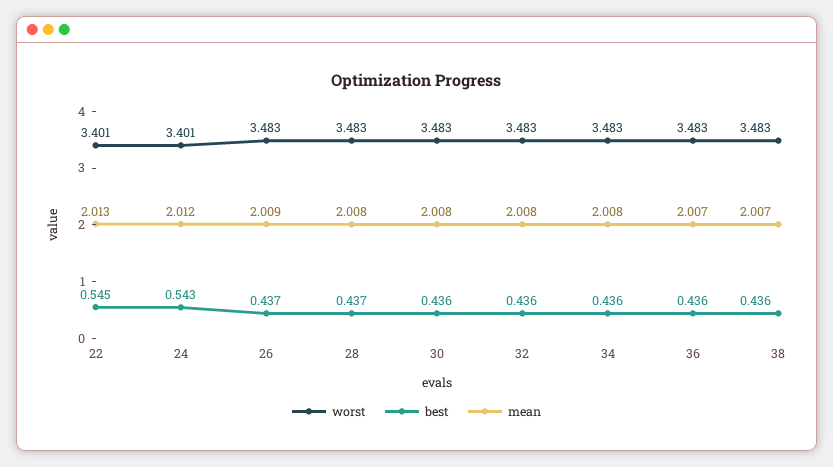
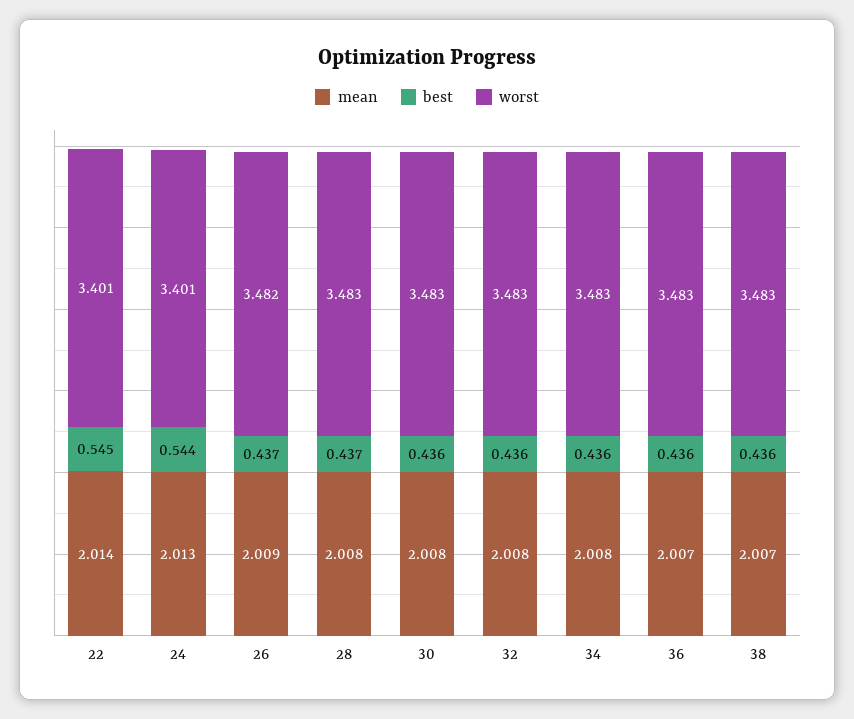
mean, 22: 2.013 -> 2.014
best, 24: 0.543 -> 0.544
mean, 24: 2.012 -> 2.013
worst, 26: 3.483 -> 3.482

